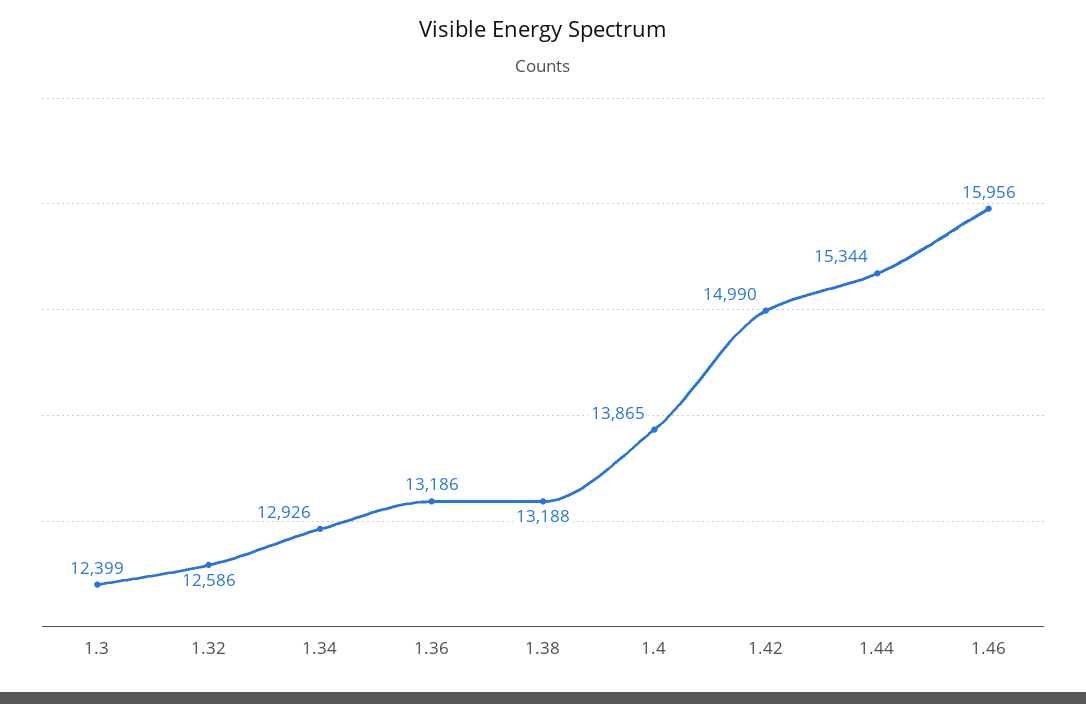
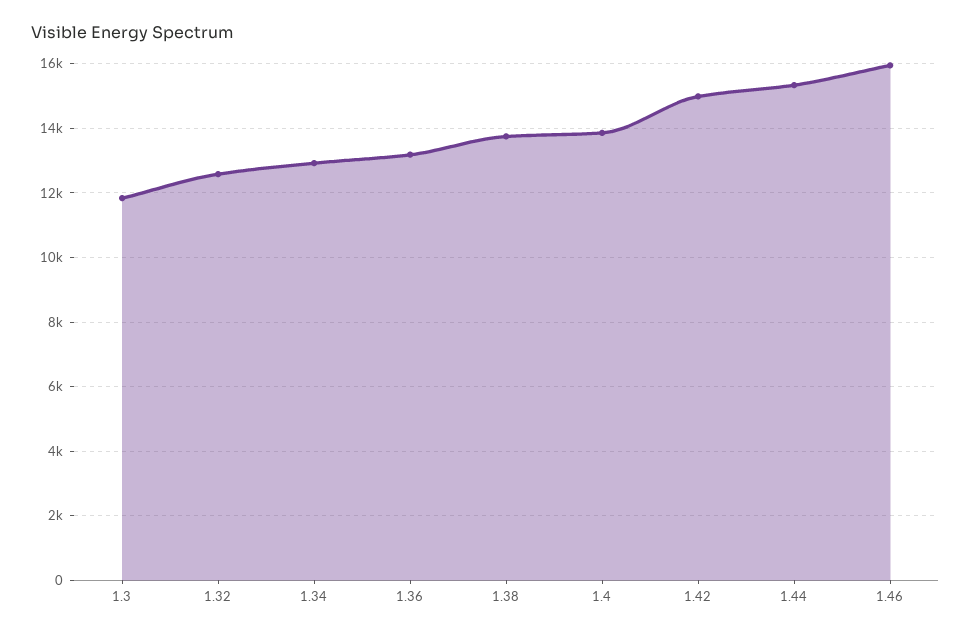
1.3: 12399 -> 11800
1.38: 13188 -> 13800

